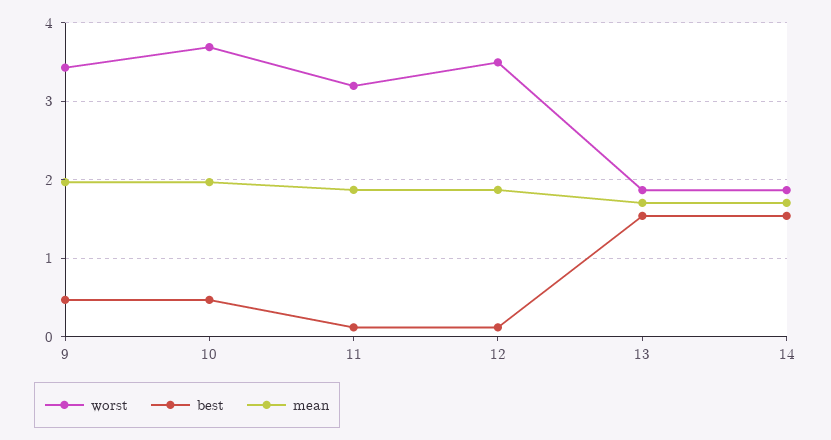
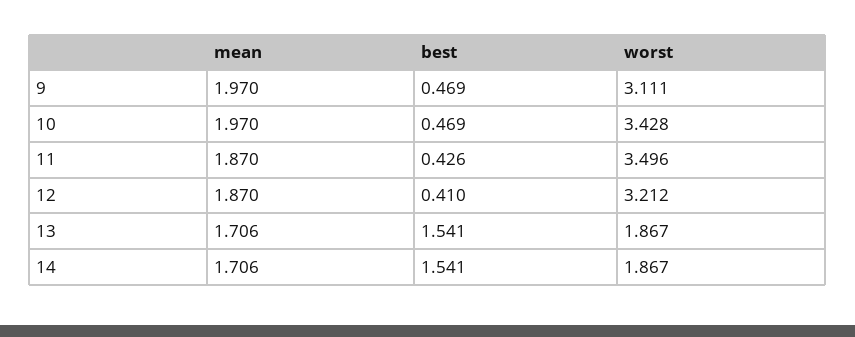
worst, 9: 3.4 -> 3.111
worst, 10: 3.7 -> 3.428
worst, 11: 3.2 -> 3.496
best, 11: 0.1 -> 0.426
worst, 12: 3.5 -> 3.212
best, 12: 0.1 -> 0.41

